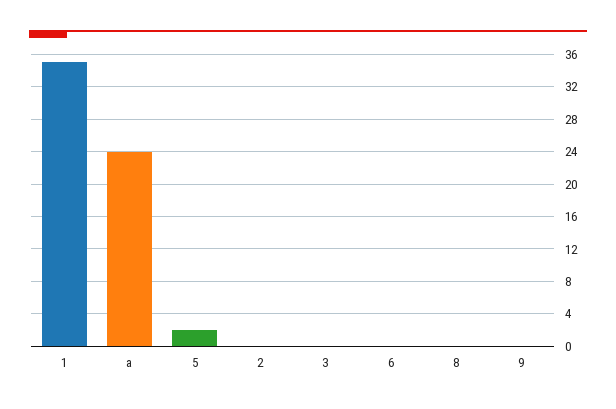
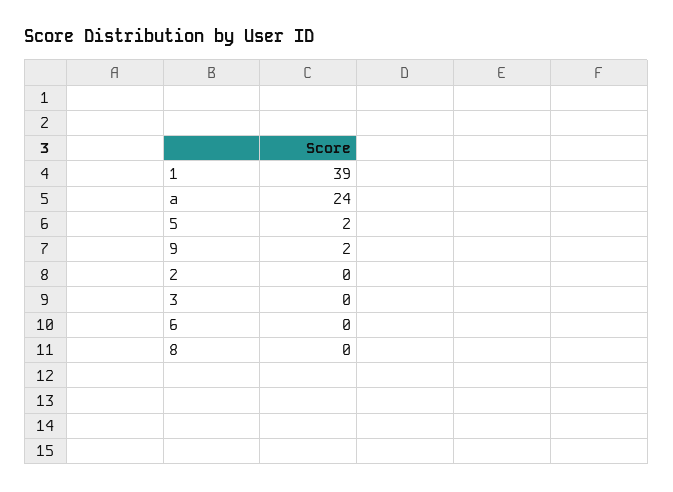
1: 35 -> 39
9: 0 -> 2

